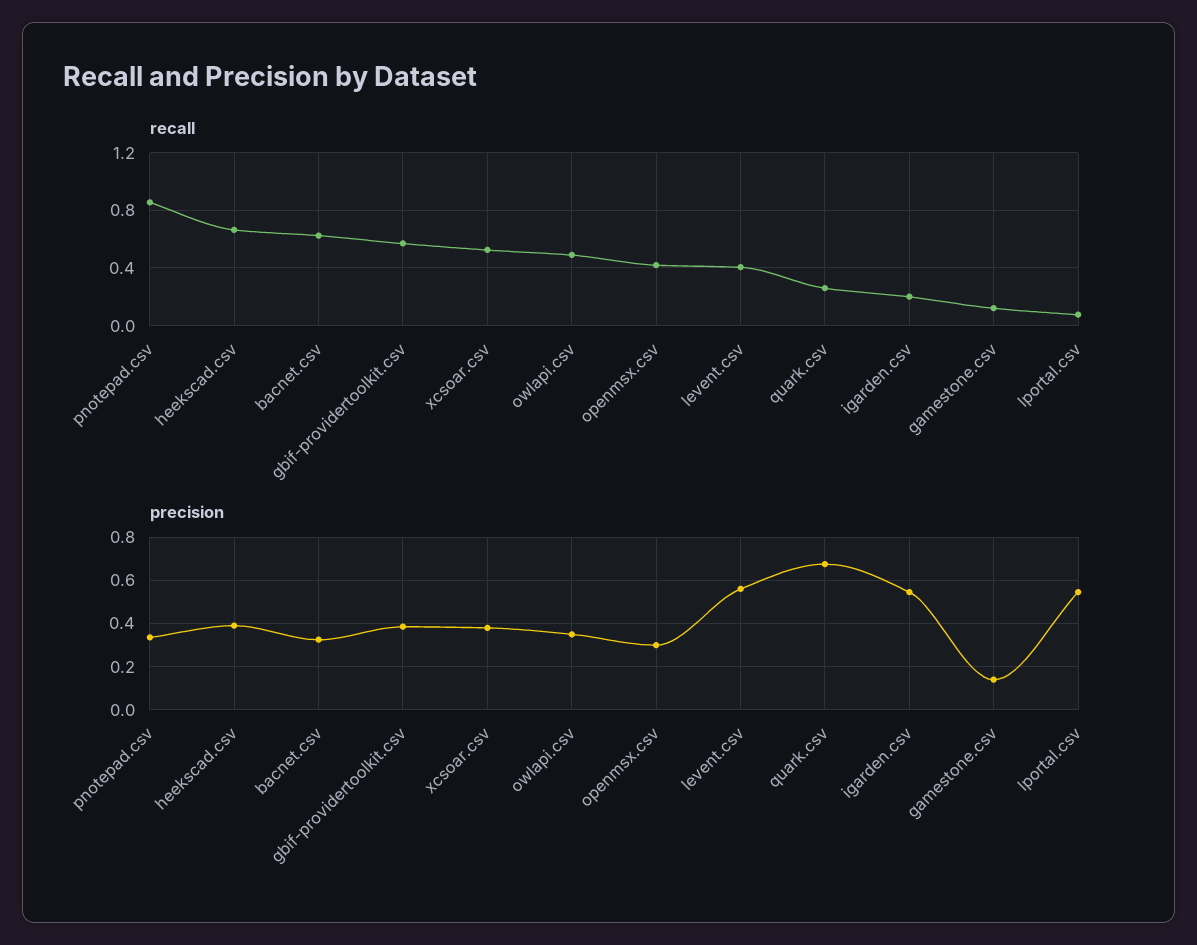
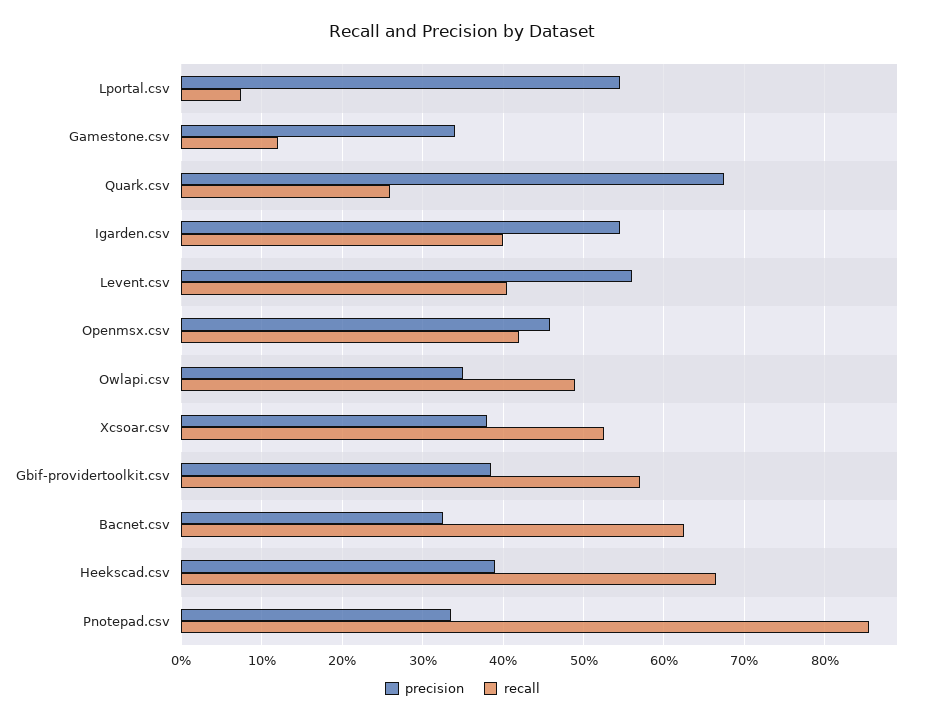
recall, igarden.csv: 0.2 -> 0.4
precision, openmsx.csv: 0.3 -> 0.46
precision, gamestone.csv: 0.15 -> 0.34

